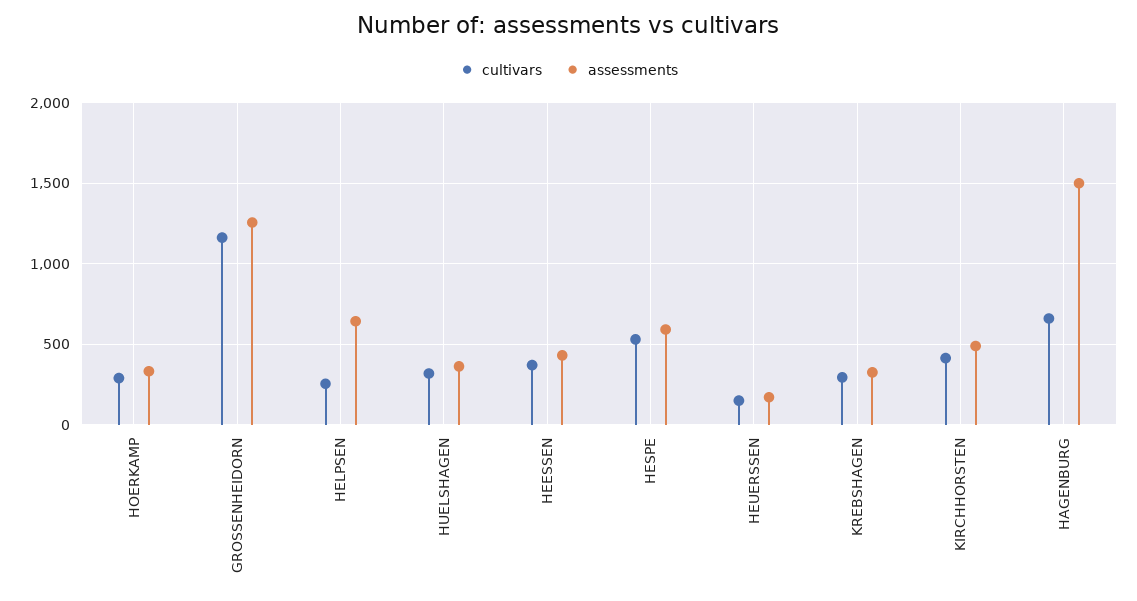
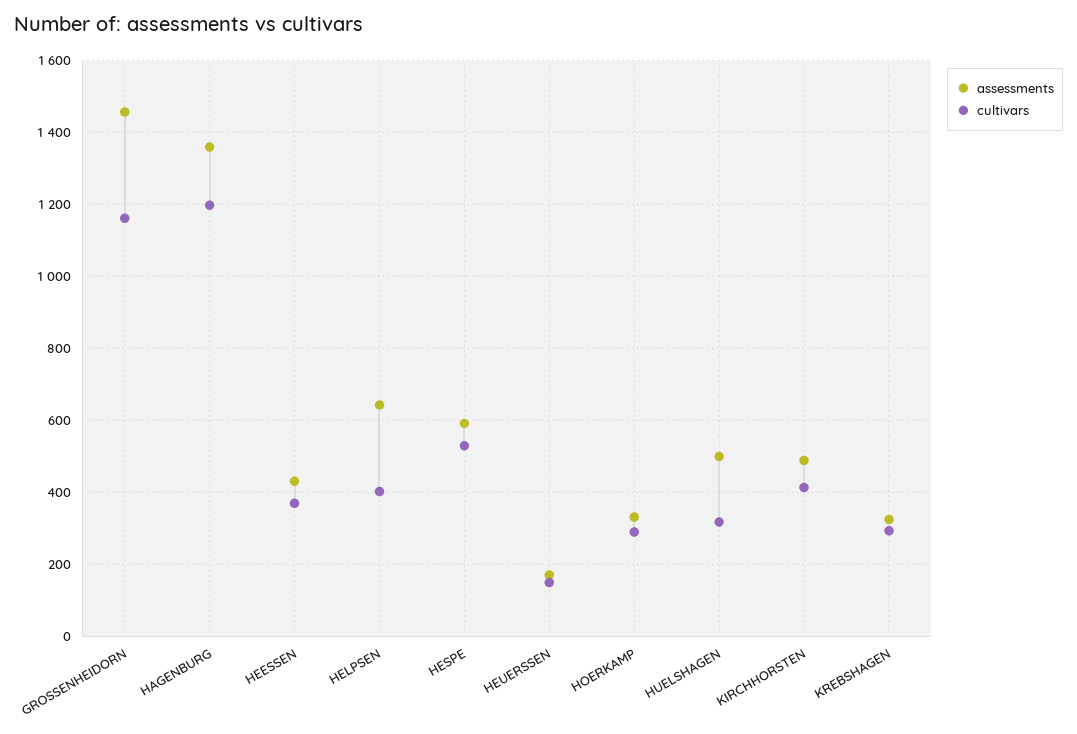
assessments, GROSSENHEIDORN: 1250 -> 1460
cultivars, HELPSEN: 250 -> 400
assessments, HUELSHAGEN: 350 -> 500
cultivars, HAGENBURG: 650 -> 1200
assessments, HAGENBURG: 1500 -> 1360

